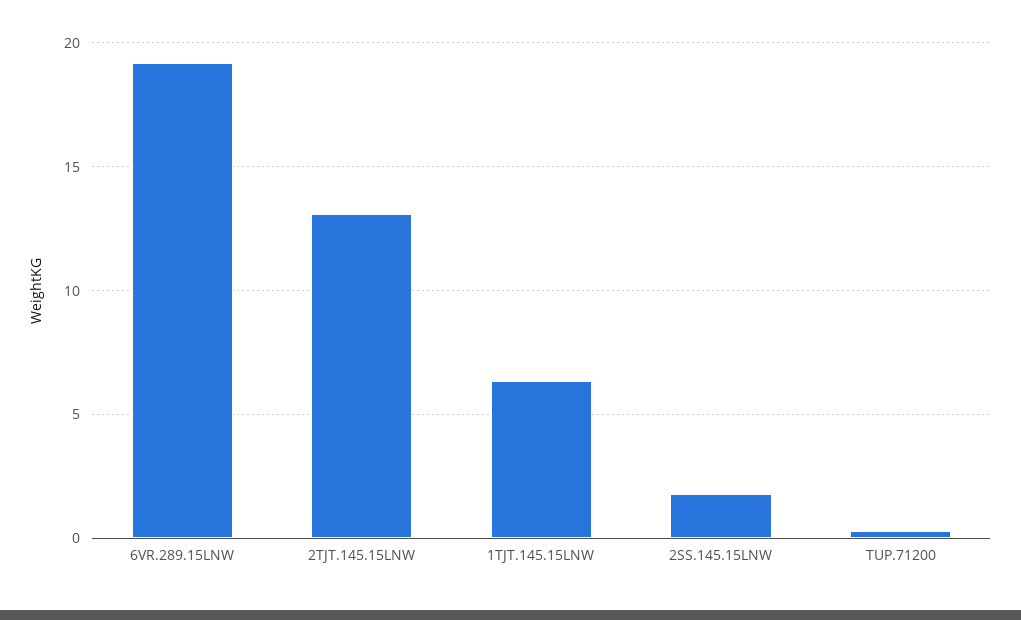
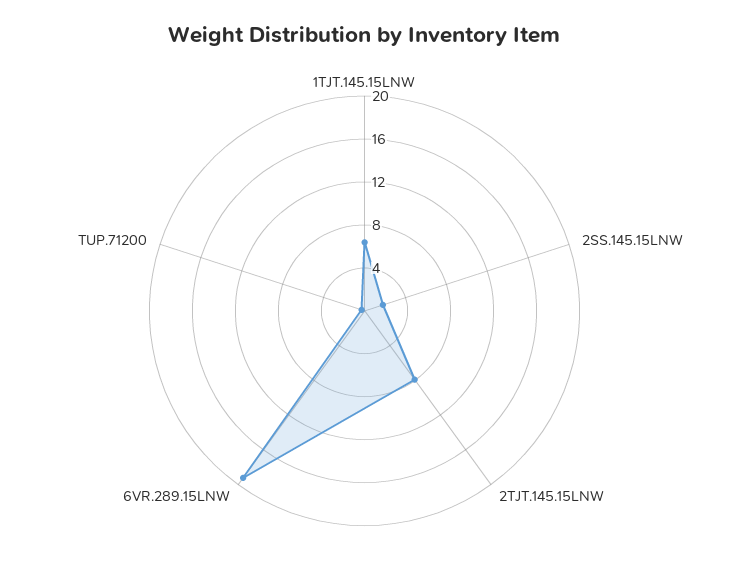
2TJT.145.15LNW: 13 -> 8

